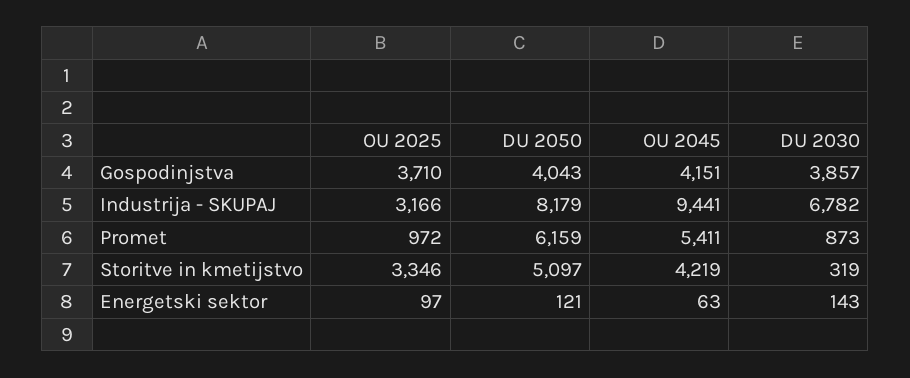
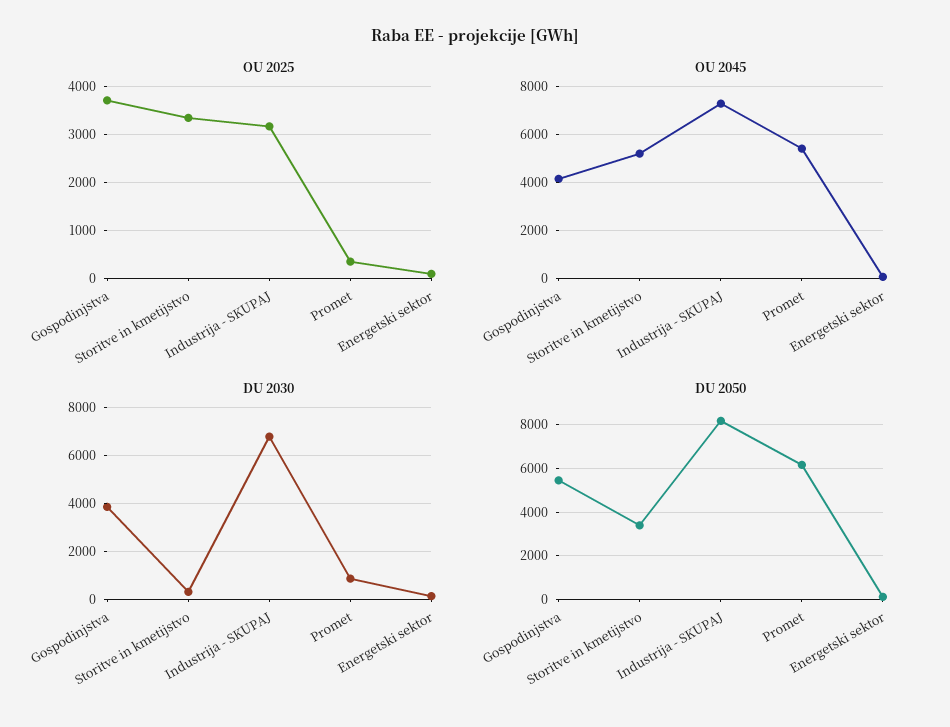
DU 2050, Gospodinjstva: 4043 -> 5500
OU 2045, Industrija - SKUPAJ: 9441 -> 7250
OU 2025, Promet: 972 -> 400
DU 2050, Storitve in kmetijstvo: 5097 -> 3500
OU 2045, Storitve in kmetijstvo: 4219 -> 5250

